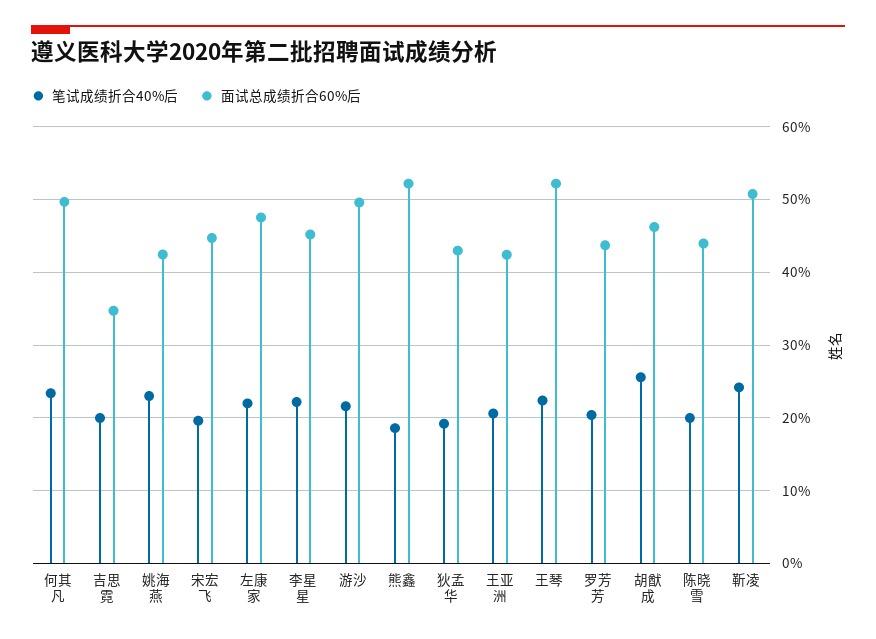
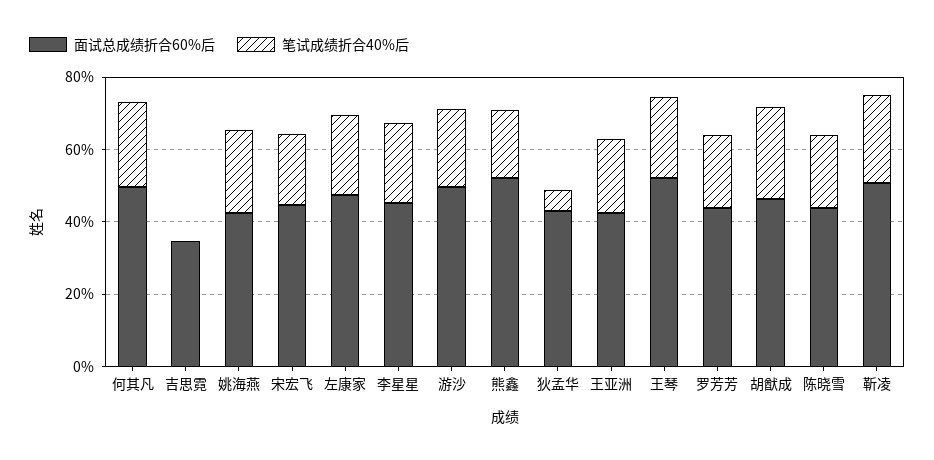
笔试成绩折合40%后, 吉思霓: 20 -> 0
笔试成绩折合40%后, 狄孟华: 19 -> 5

